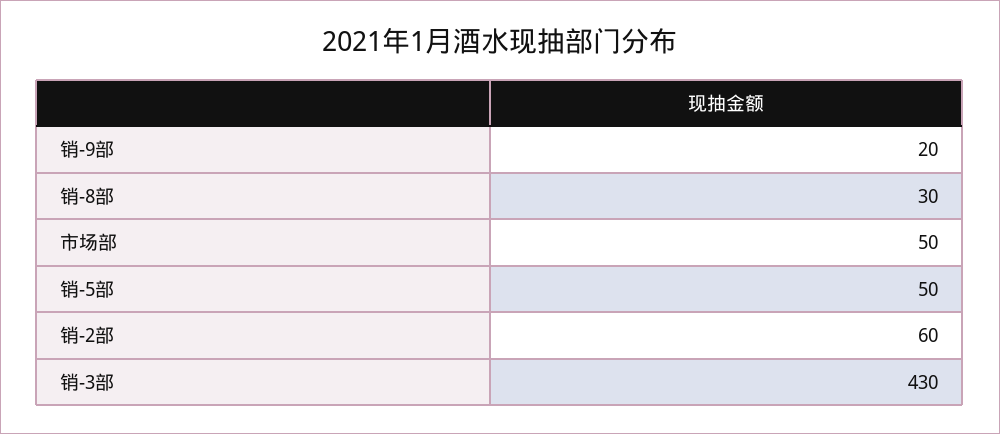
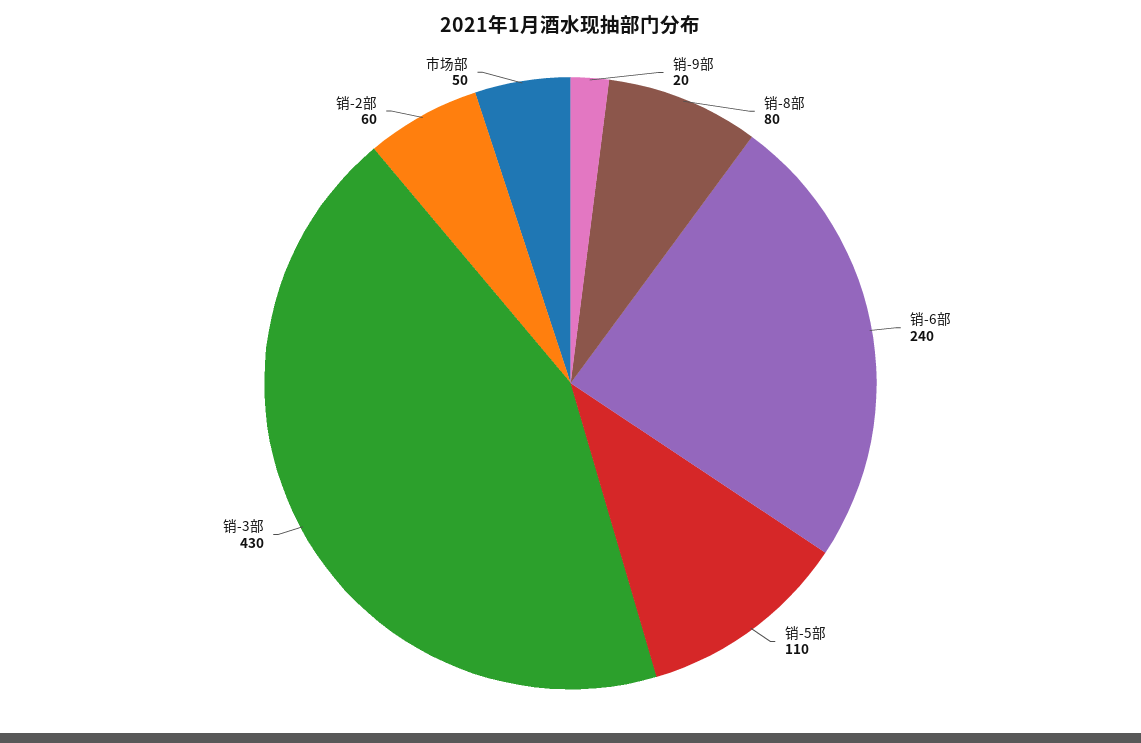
销-8部: 30 -> 80
销-5部: 50 -> 110
销-6部: none -> 240

